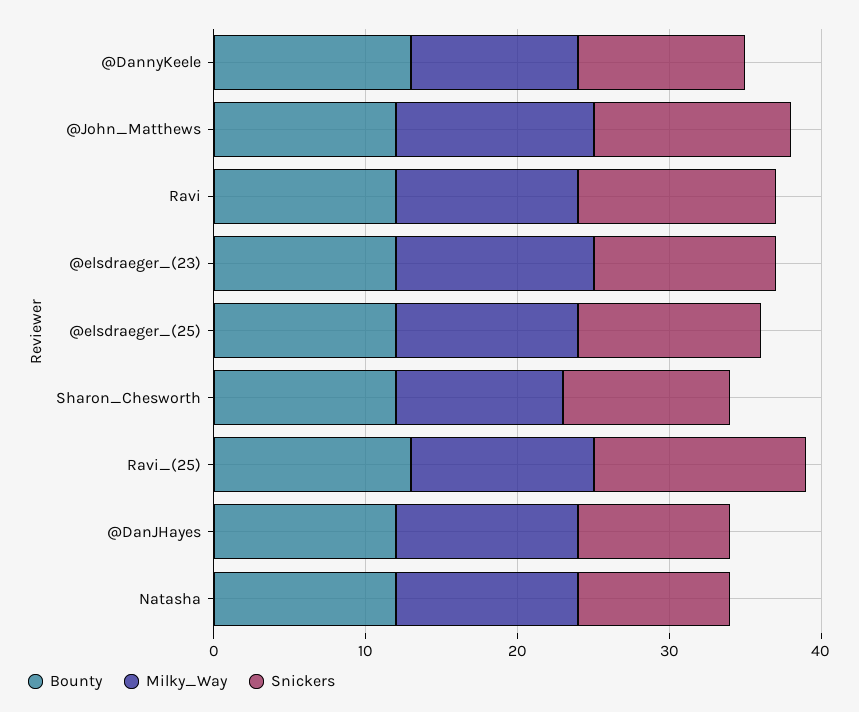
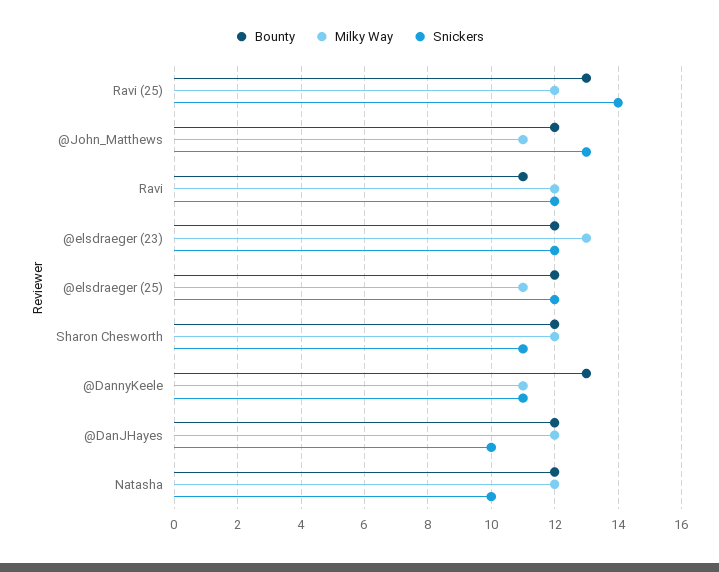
Milky_Way, @John_Matthews: 13 -> 11
Bounty, Ravi: 12 -> 11
Snickers, Ravi: 13 -> 12
Milky_Way, @elsdraeger_(25): 12 -> 11
Milky_Way, Sharon_Chesworth: 11 -> 12

